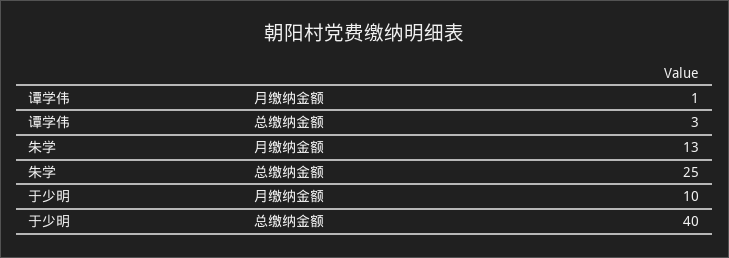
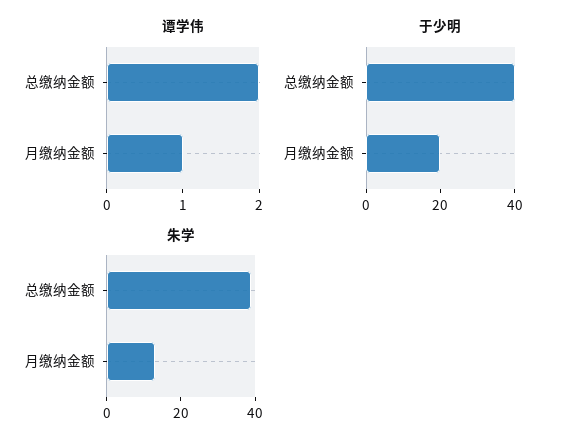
谭学伟, 总缴纳金额: 3 -> 2
朱学, 总缴纳金额: 25 -> 40
于少明, 月缴纳金额: 10 -> 20

